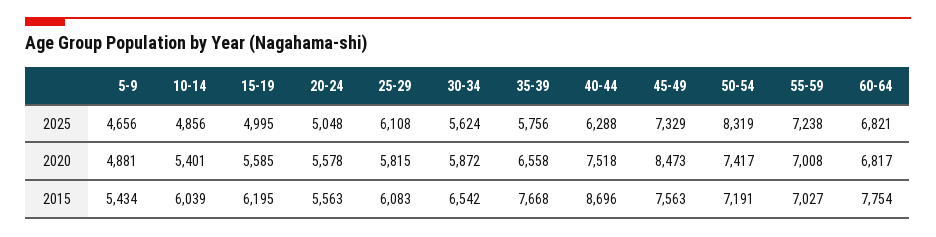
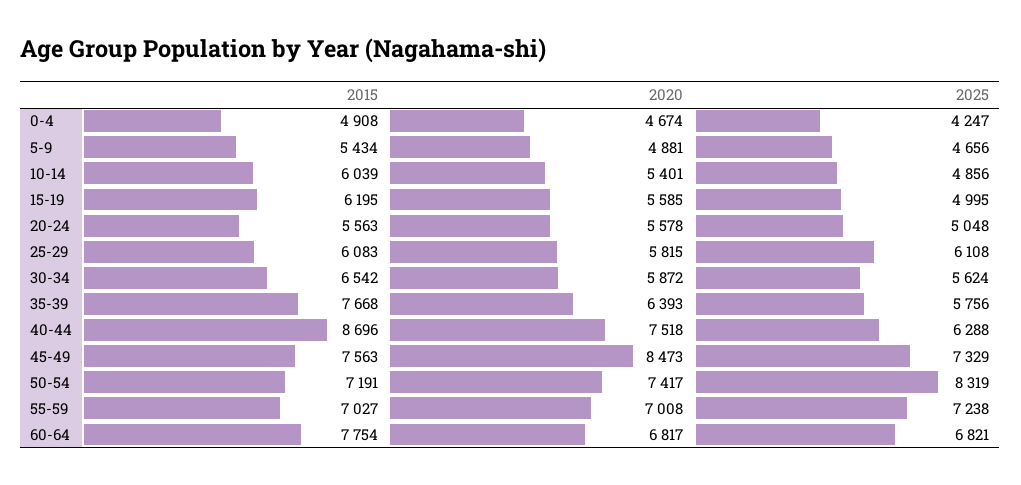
35-39, 2020: 6558 -> 6393
0-4, 2015: none -> 4908
0-4, 2020: none -> 4674
0-4, 2025: none -> 4247

